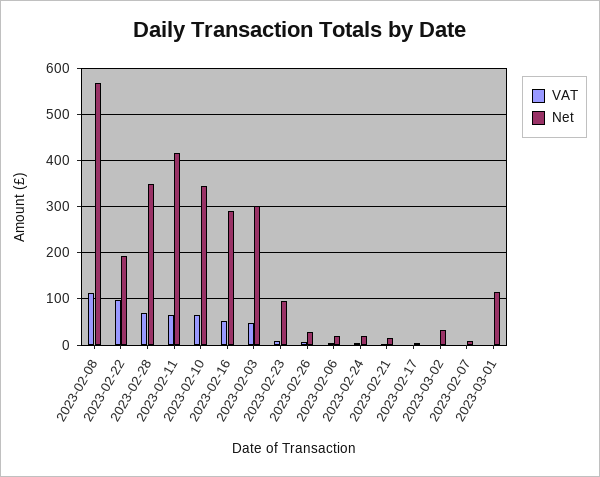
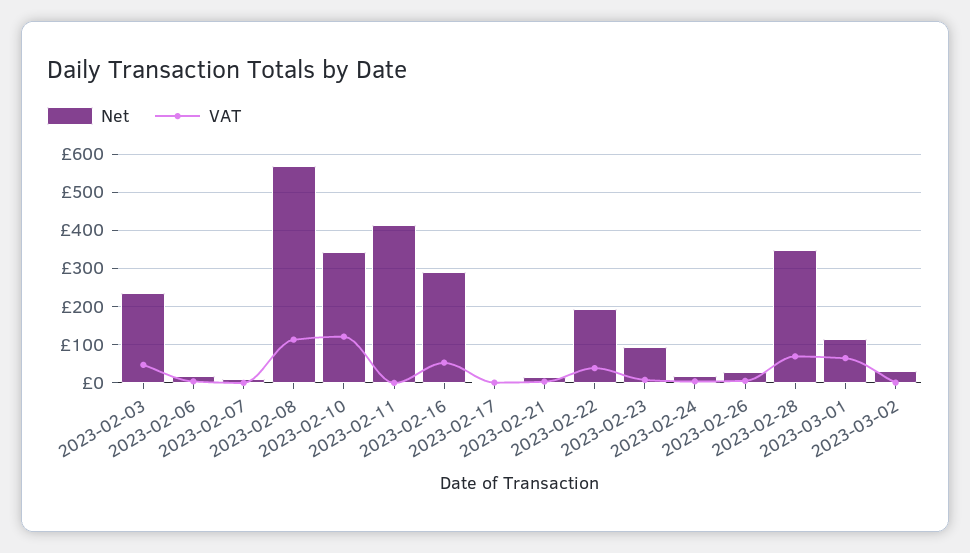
VAT, 2023-02-22: 100 -> 40
VAT, 2023-02-11: 60 -> 0
VAT, 2023-02-10: 60 -> 120
Net, 2023-02-03: 300 -> 240
VAT, 2023-03-01: 0 -> 60

